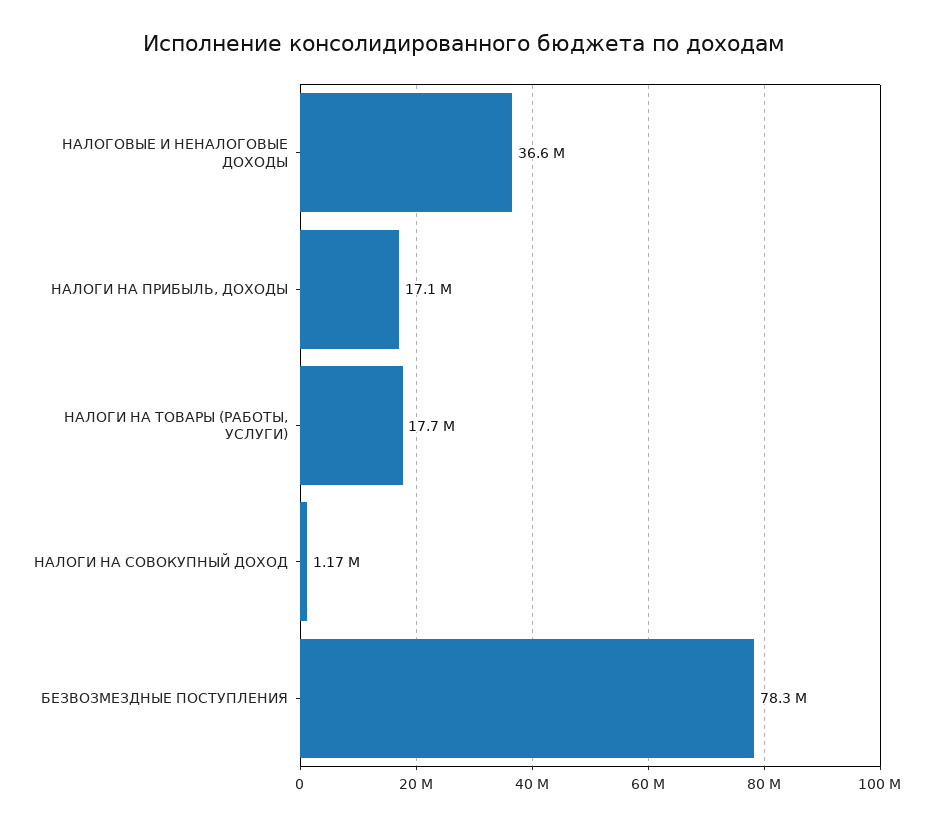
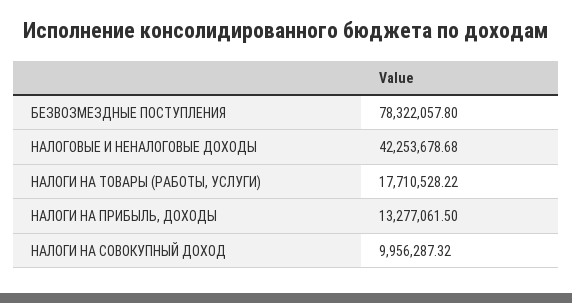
НАЛОГОВЫЕ И НЕНАЛОГОВЫЕ ДОХОДЫ: 36600000 -> 42253678.68
НАЛОГИ НА ПРИБЫЛЬ, ДОХОДЫ: 17100000 -> 13277061.5
НАЛОГИ НА СОВОКУПНЫЙ ДОХОД: 1170000 -> 9956287.32

